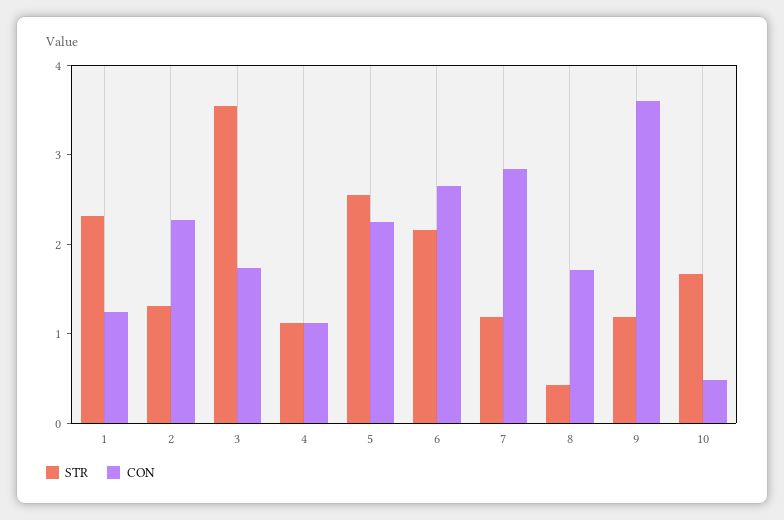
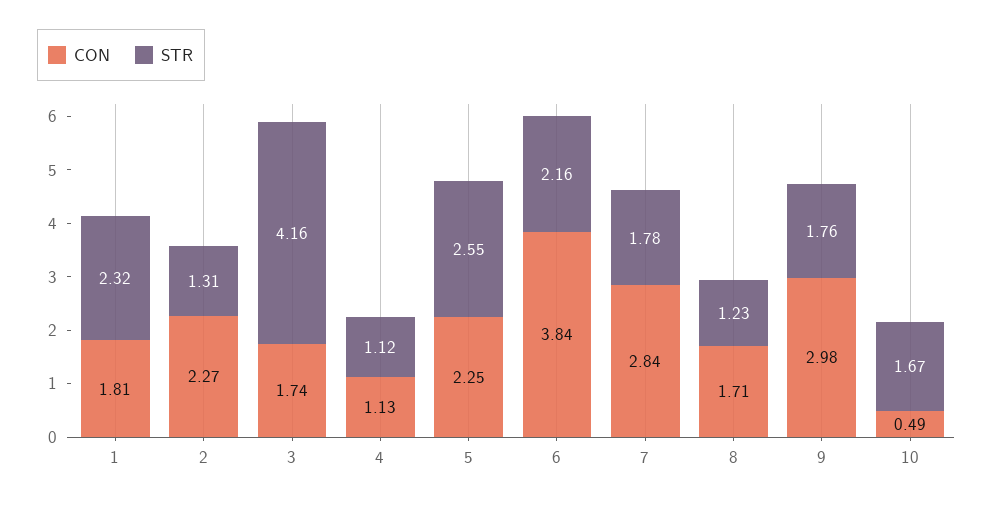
CON, 1: 1.2 -> 1.81
STR, 3: 3.6 -> 4.16
CON, 6: 2.6 -> 3.84
STR, 7: 1.2 -> 1.78
STR, 8: 0.4 -> 1.23
STR, 9: 1.2 -> 1.76
CON, 9: 3.6 -> 2.98

